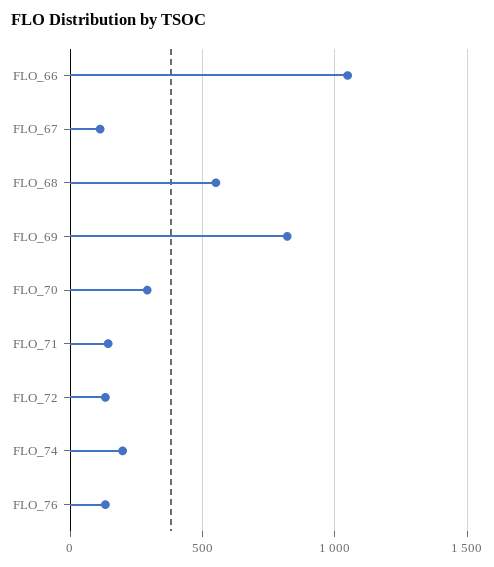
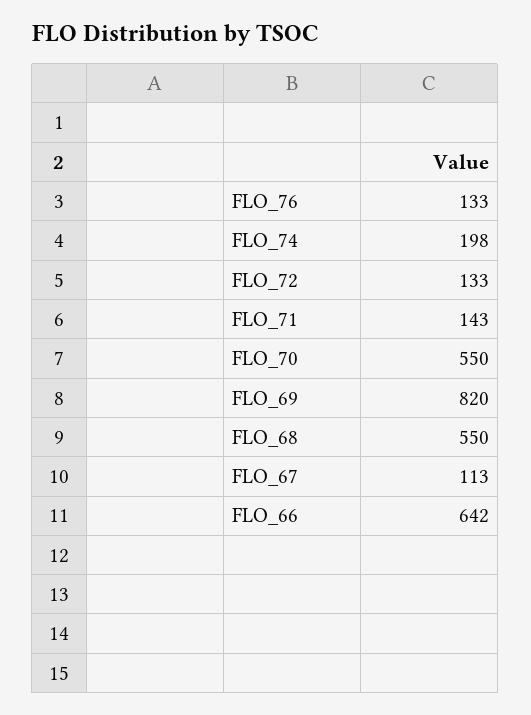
FLO_66: 1050 -> 642
FLO_70: 300 -> 550

